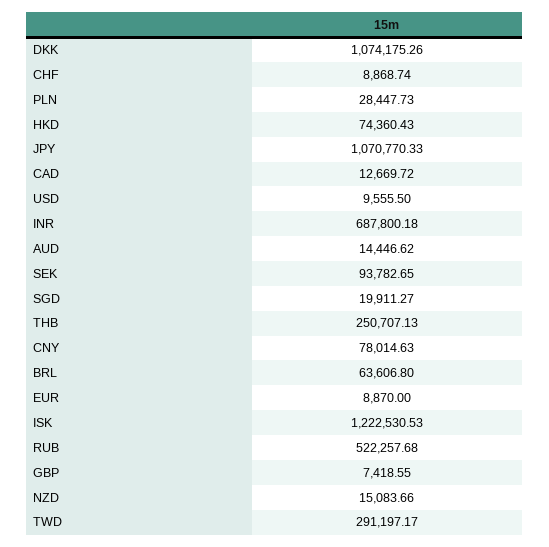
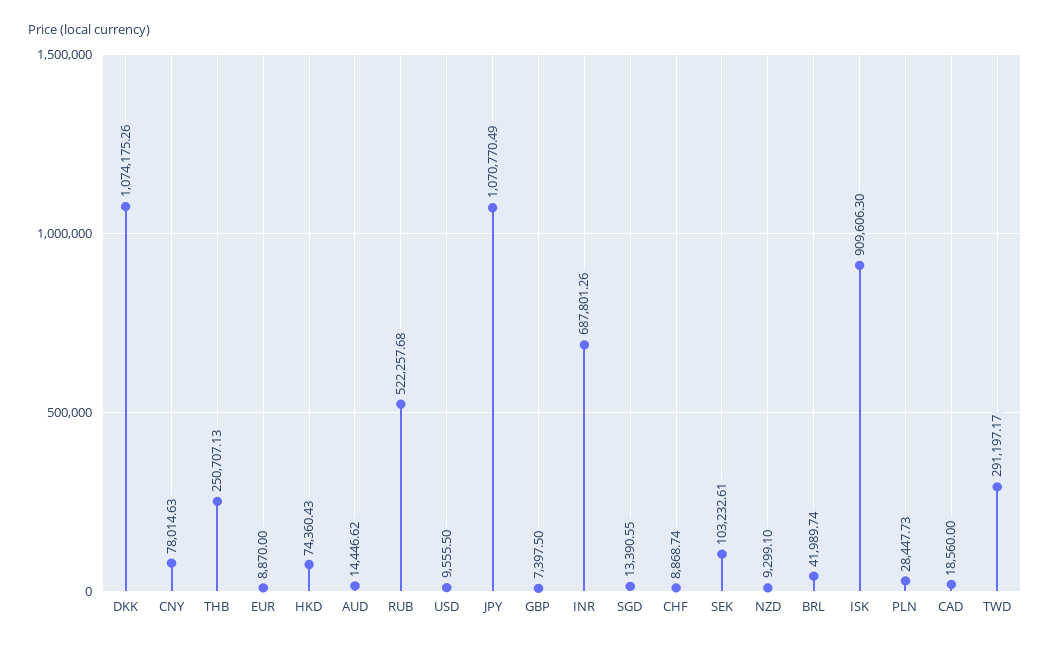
JPY: 1070770.33 -> 1070770.49
CAD: 12669.72 -> 18560
INR: 687800.18 -> 687801.26
SEK: 93782.65 -> 103232.61
SGD: 19911.27 -> 13390.55
BRL: 63606.8 -> 41989.74
ISK: 1222530.53 -> 909606.3
GBP: 7418.55 -> 7397.5
NZD: 15083.66 -> 9299.1

